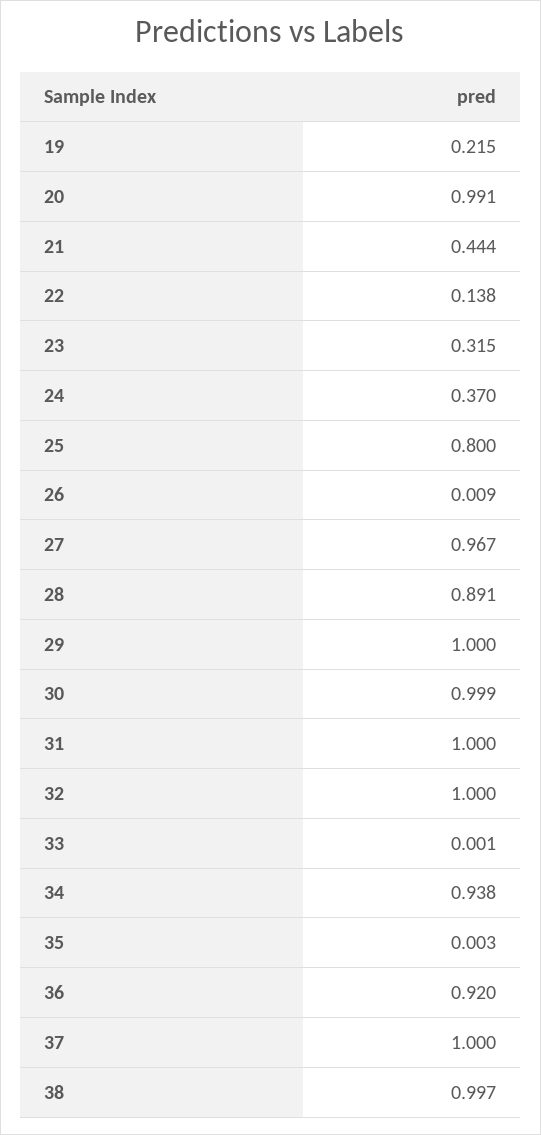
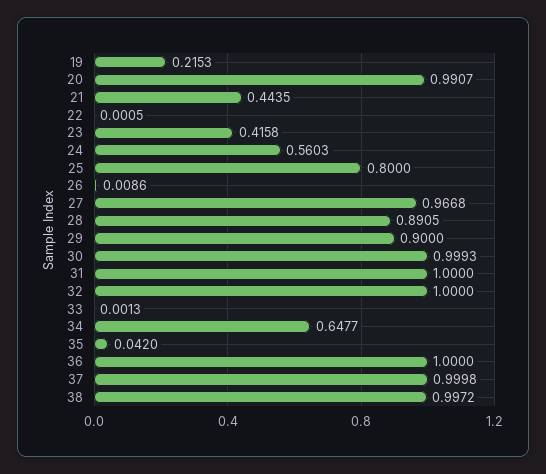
22: 0.138 -> 0.0005
23: 0.315 -> 0.4158
24: 0.37 -> 0.5603
29: 1 -> 0.9
34: 0.938 -> 0.6477
35: 0.003 -> 0.042
36: 0.92 -> 1

